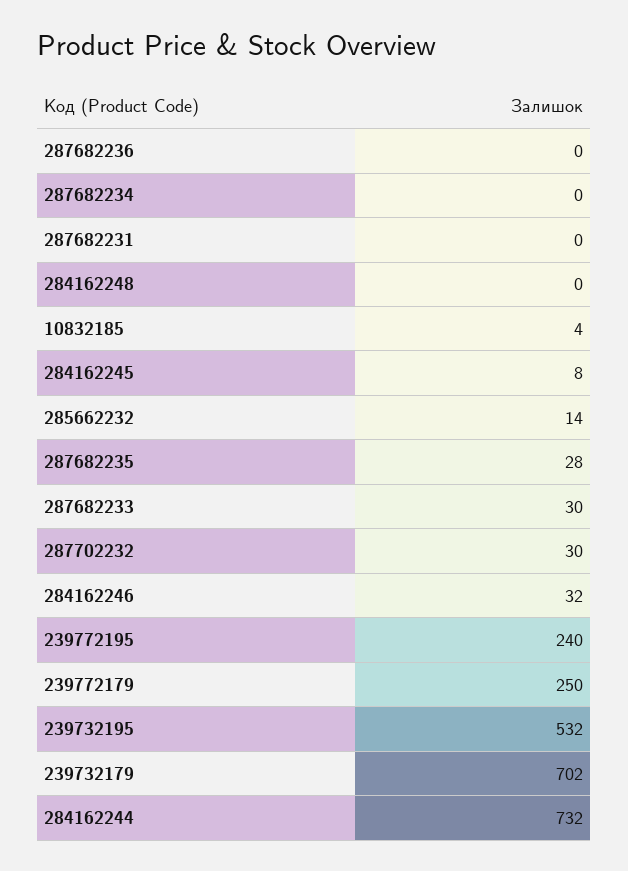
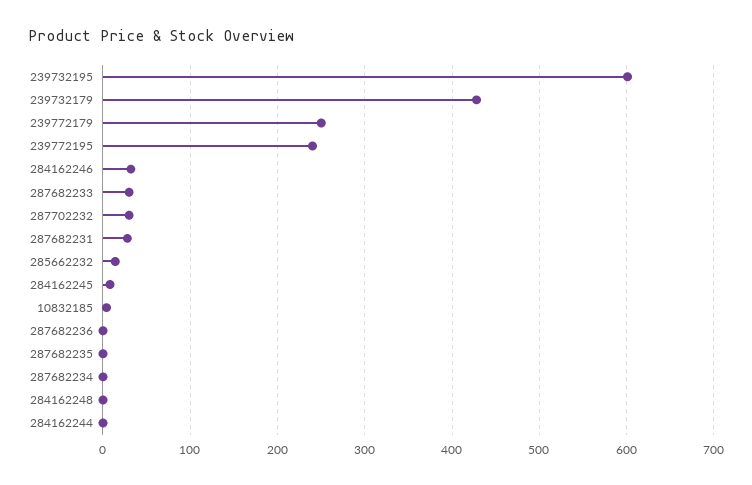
287682231: 0 -> 30
287682235: 28 -> 0
239732195: 532 -> 600
239732179: 702 -> 430
284162244: 732 -> 0

